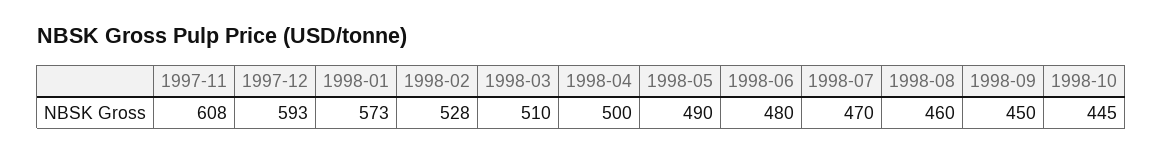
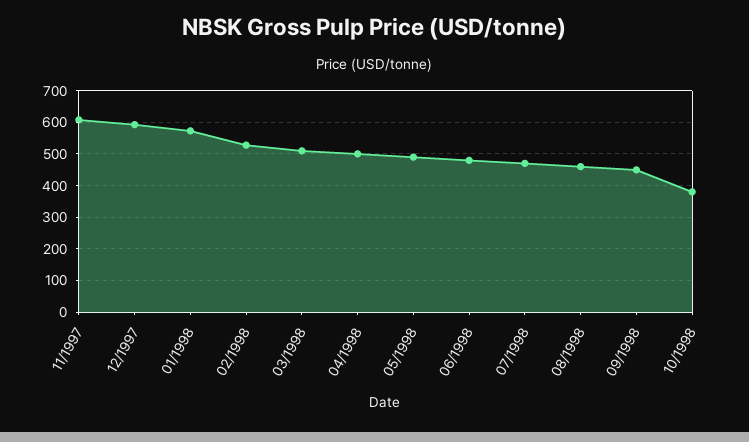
1998-10: 445 -> 380

